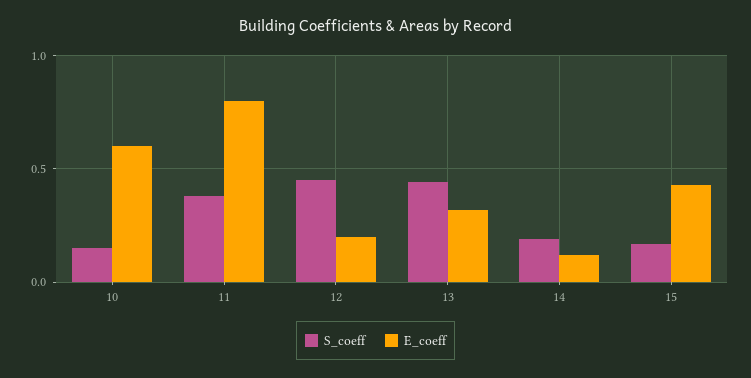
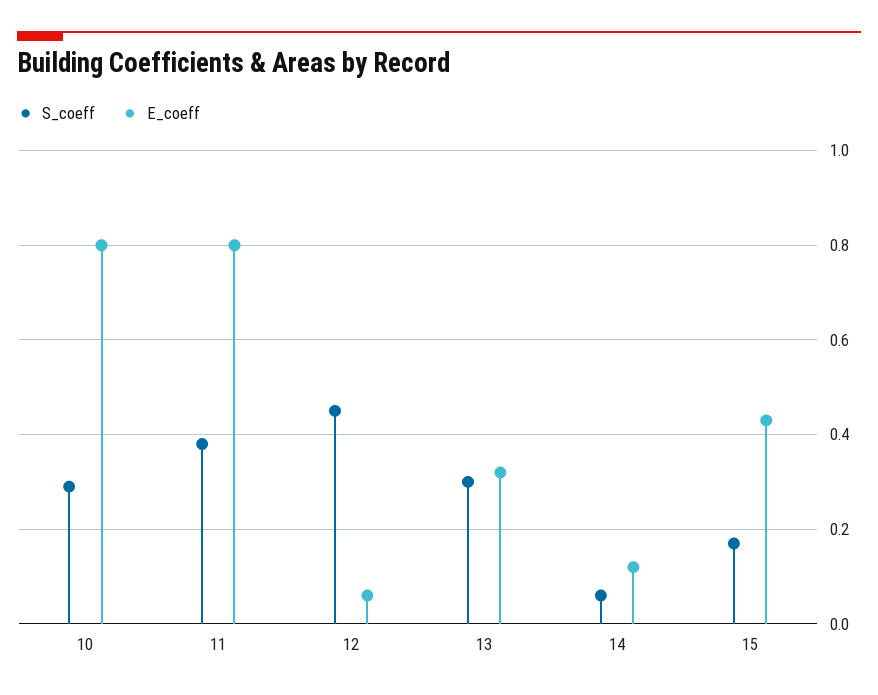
S_coeff, 10: 0.15 -> 0.3
E_coeff, 10: 0.6 -> 0.8
E_coeff, 12: 0.2 -> 0.05
S_coeff, 13: 0.45 -> 0.3
S_coeff, 14: 0.2 -> 0.05

